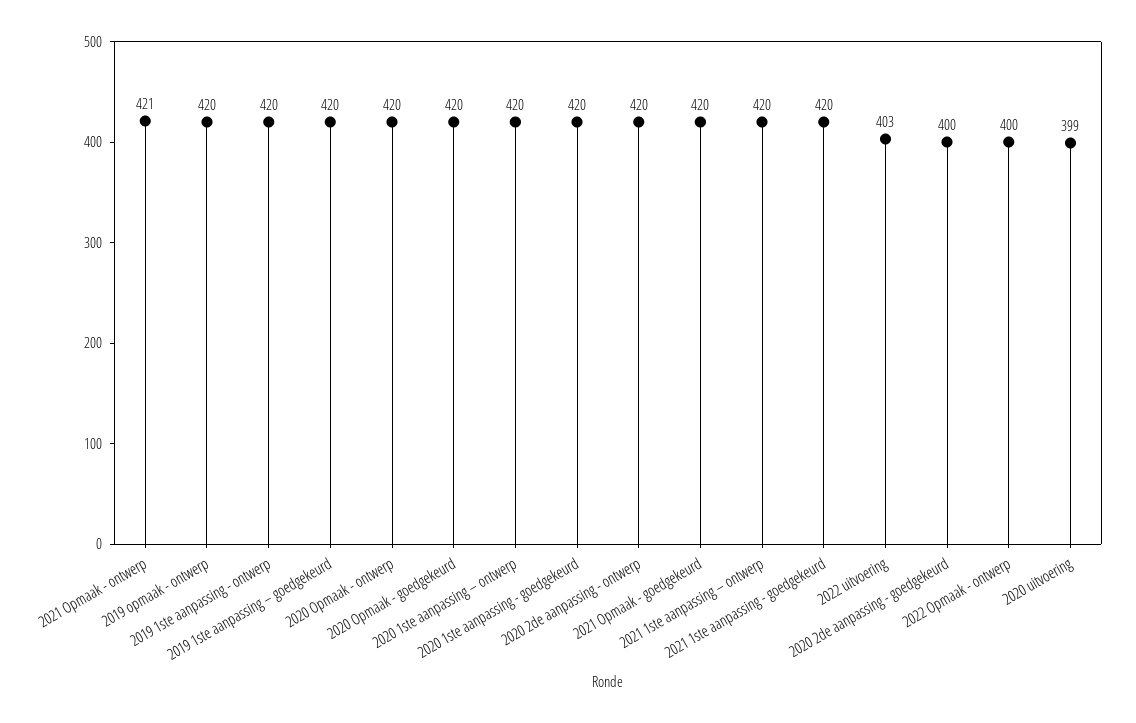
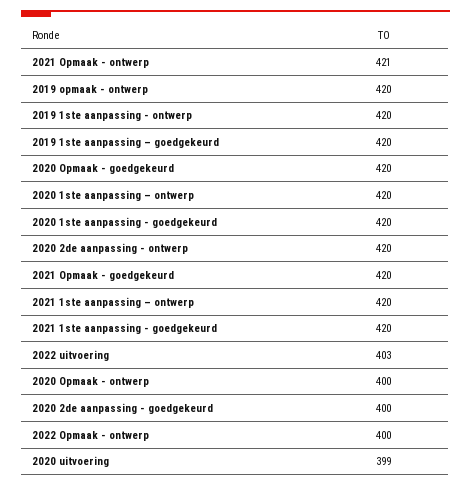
2020 Opmaak - ontwerp: 420 -> 400

